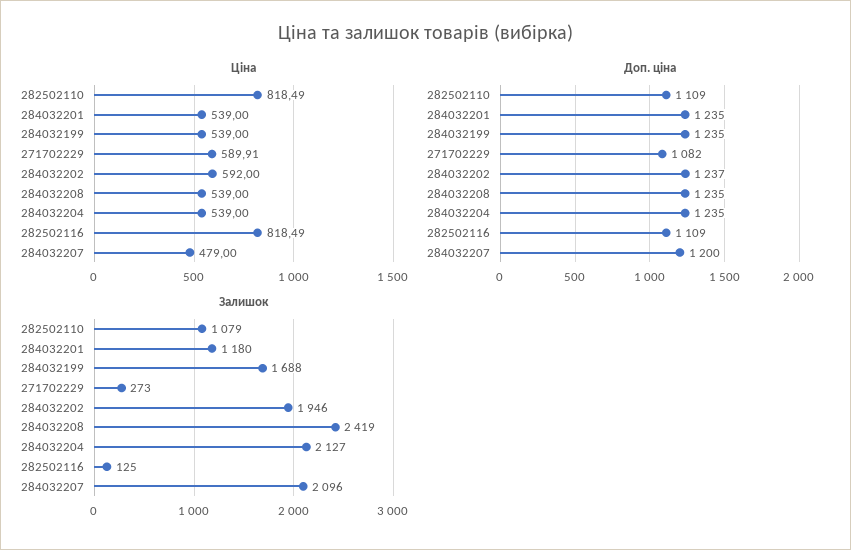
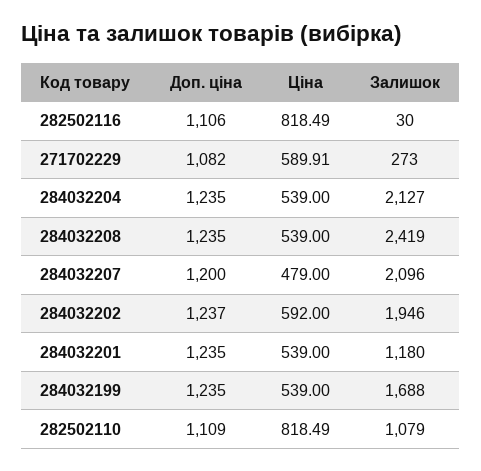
Доп. ціна, 282502116: 1109 -> 1106
Залишок, 282502116: 125 -> 30

